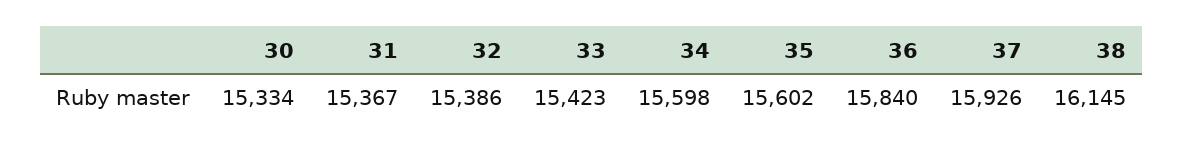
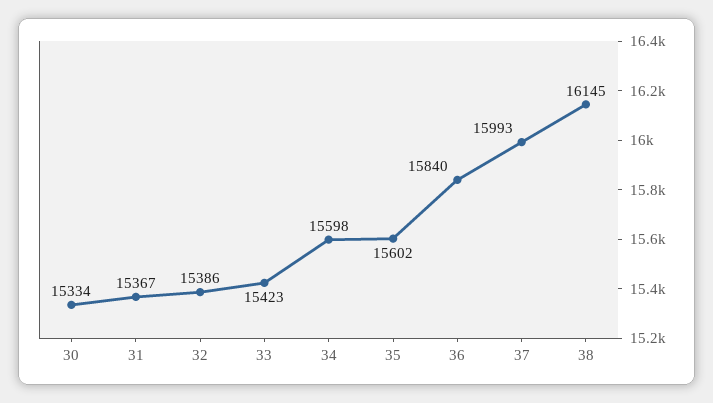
37: 15926 -> 15993

